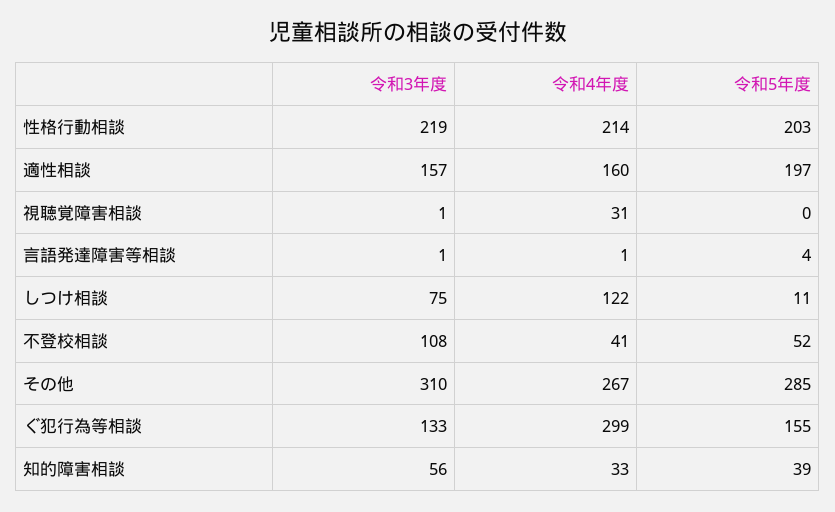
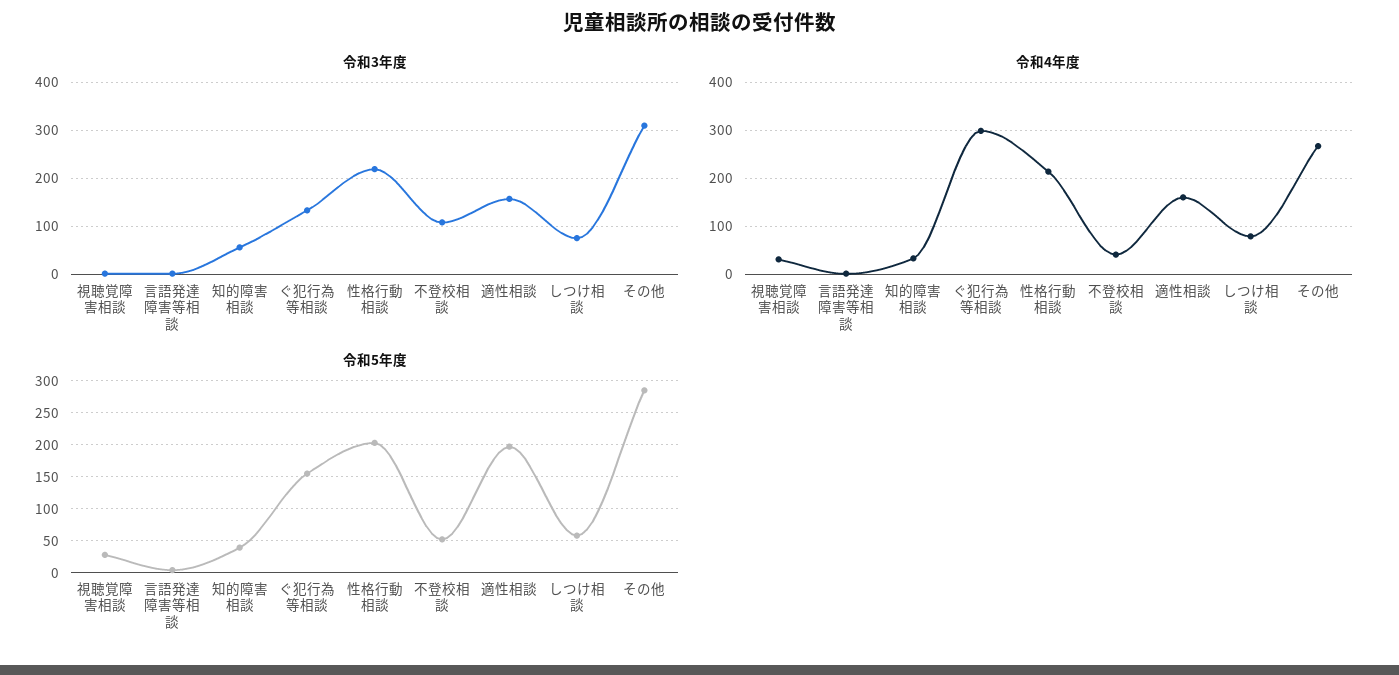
令和5年度, 視聴覚障害相談: 0 -> 30
令和4年度, しつけ相談: 122 -> 80
令和5年度, しつけ相談: 11 -> 60

